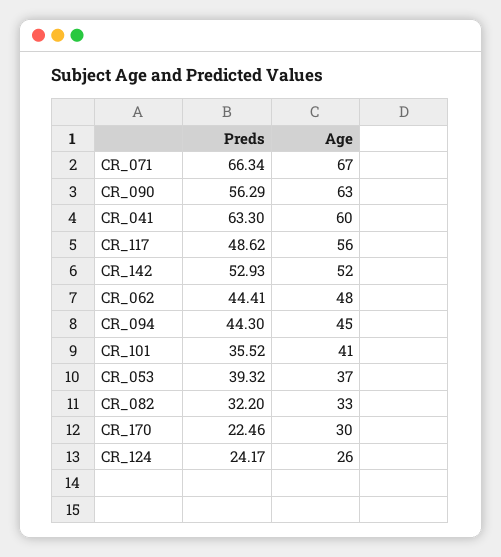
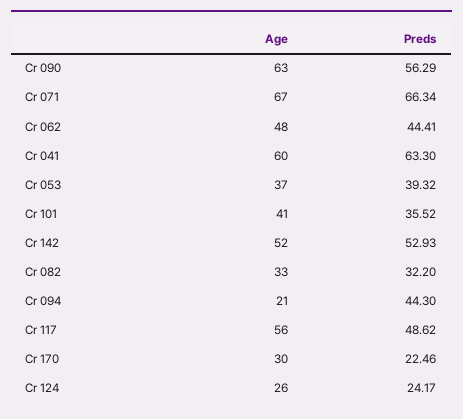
Age, CR_094: 45 -> 21

